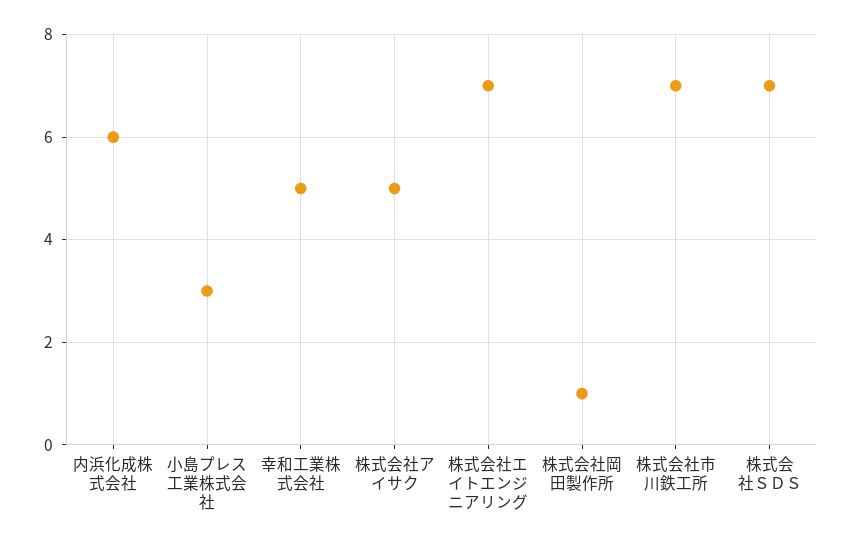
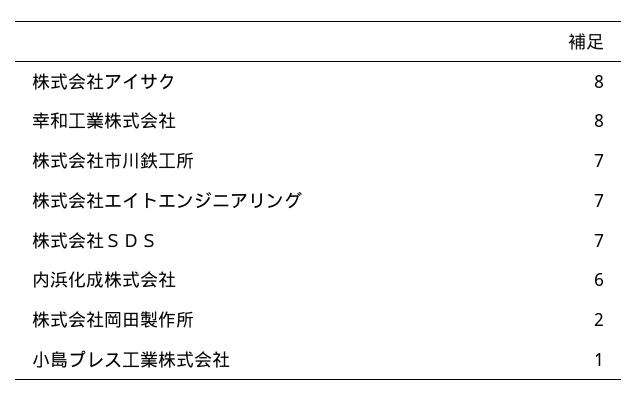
小島プレス工業株式会社: 3 -> 1
幸和工業株式会社: 5 -> 8
株式会社アイサク: 5 -> 8
株式会社岡田製作所: 1 -> 2

